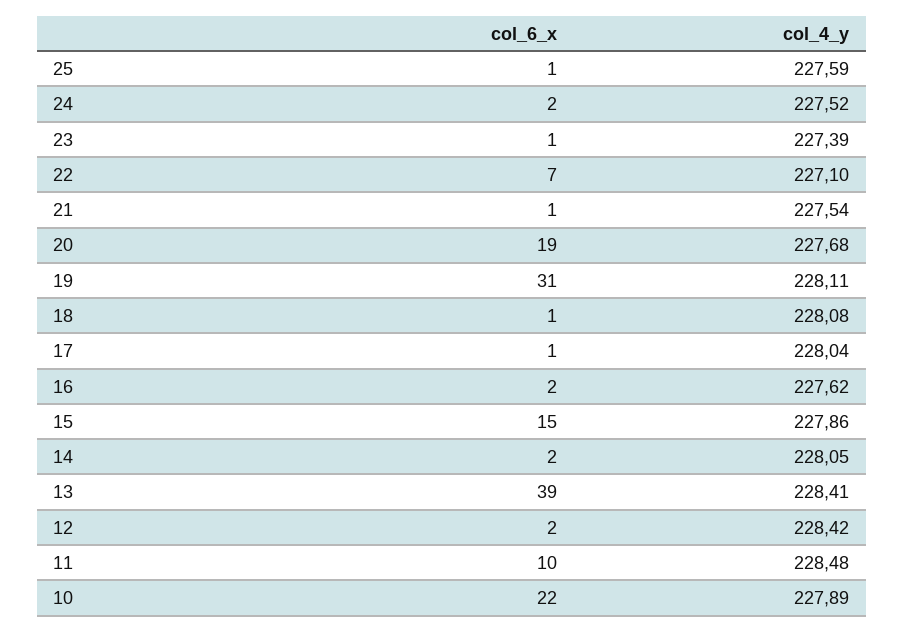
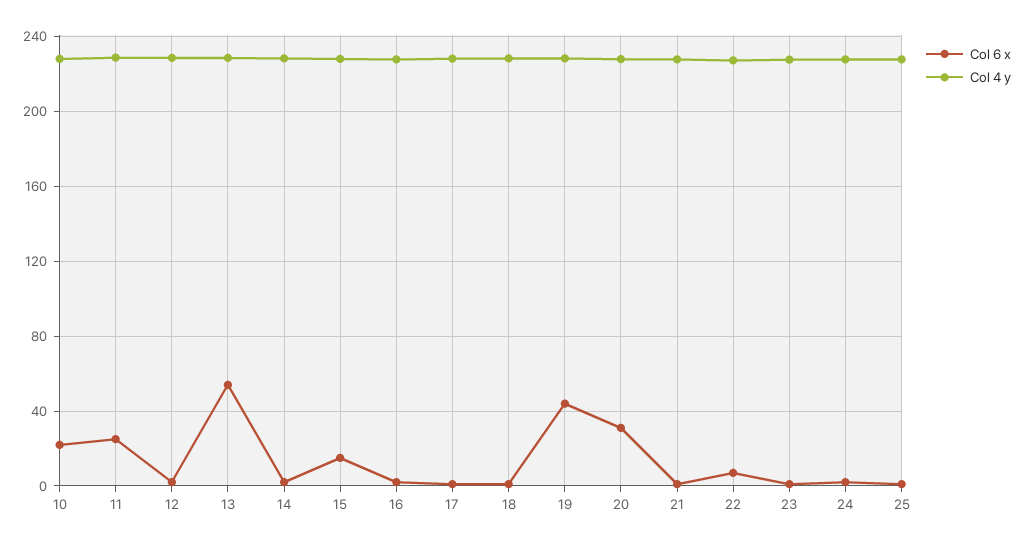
col_6_x, 20: 19 -> 30
col_6_x, 19: 31 -> 45
col_6_x, 13: 39 -> 55
col_6_x, 11: 10 -> 25

